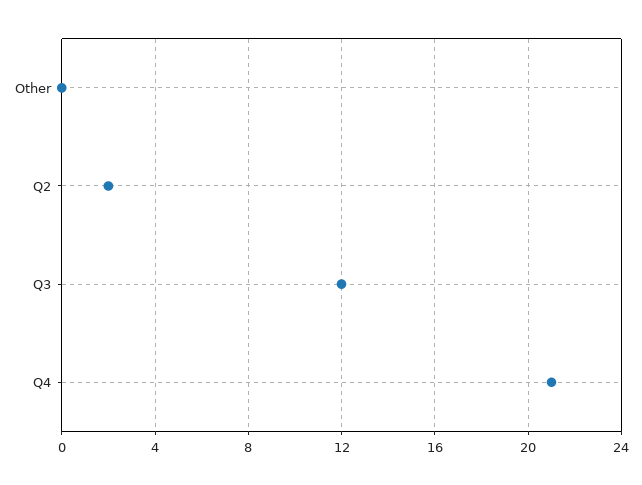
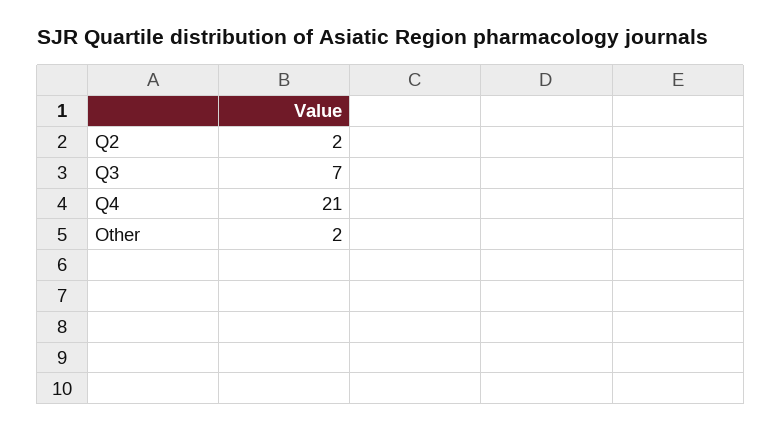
Other: 0 -> 2
Q3: 12 -> 7

